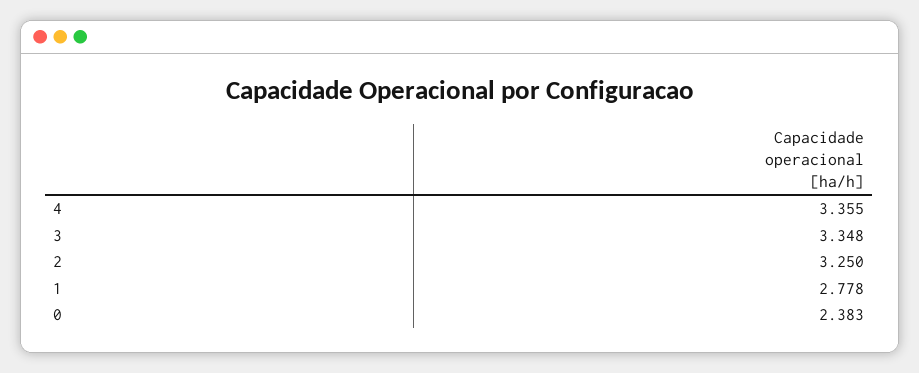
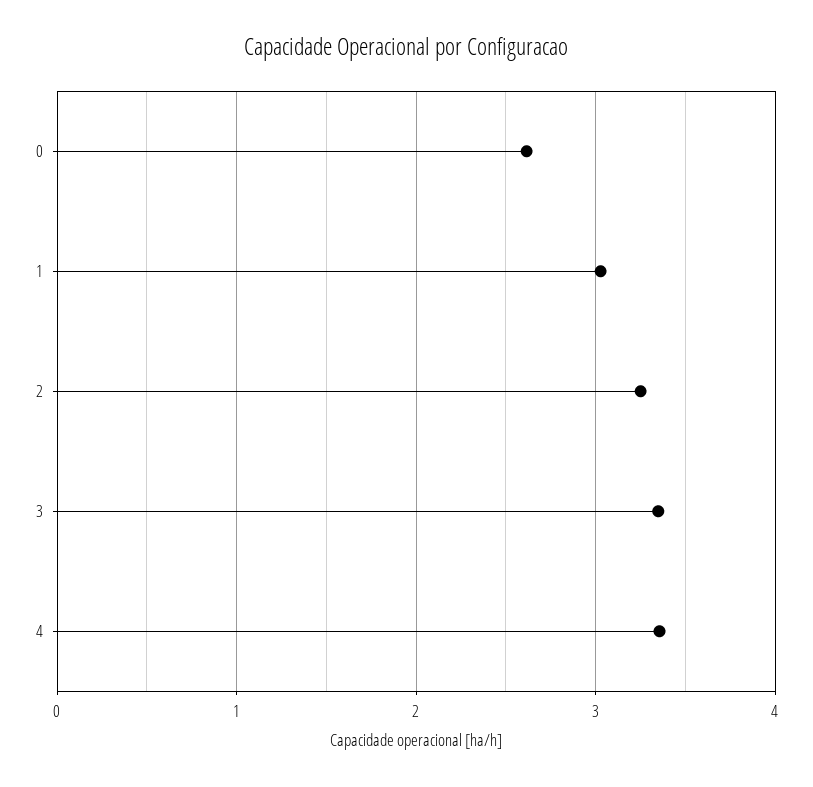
1: 2.778 -> 3
0: 2.383 -> 2.6

